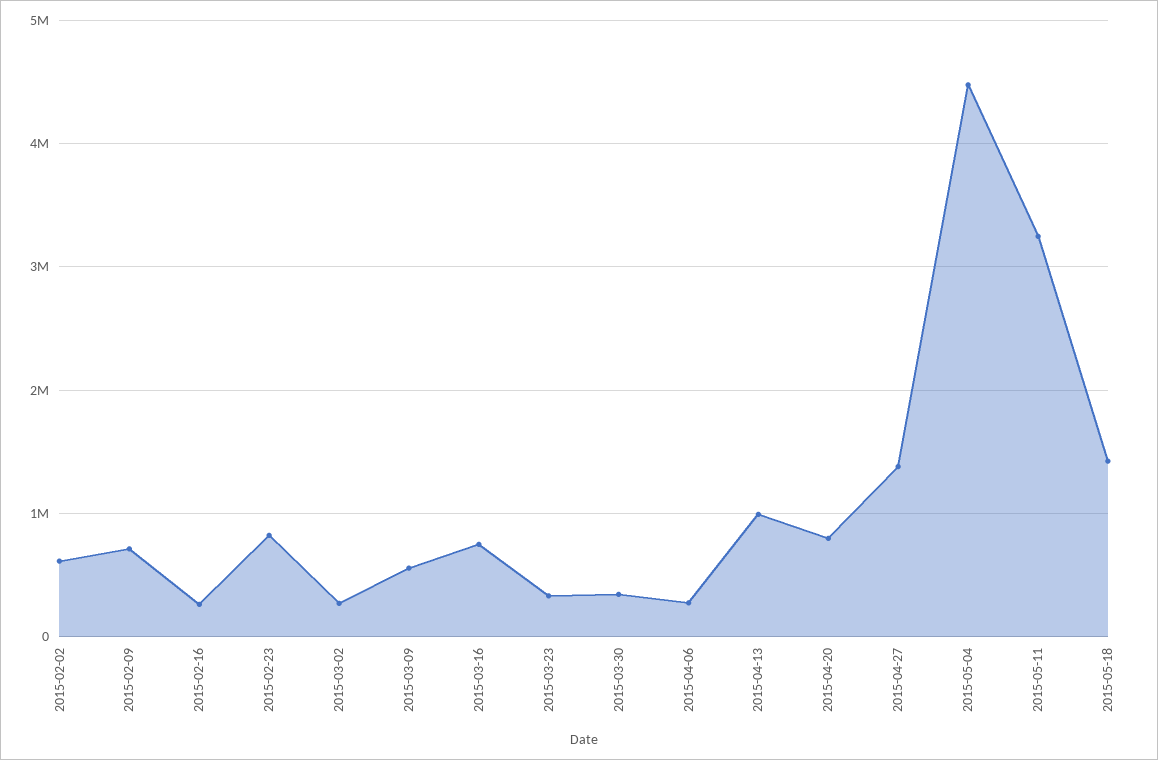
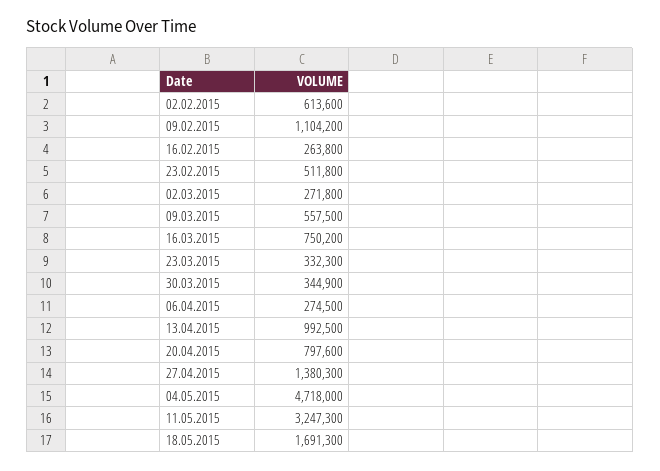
2015-02-09: 700000 -> 1104200
2015-02-23: 800000 -> 511800
2015-05-04: 4500000 -> 4718000
2015-05-18: 1400000 -> 1691300

